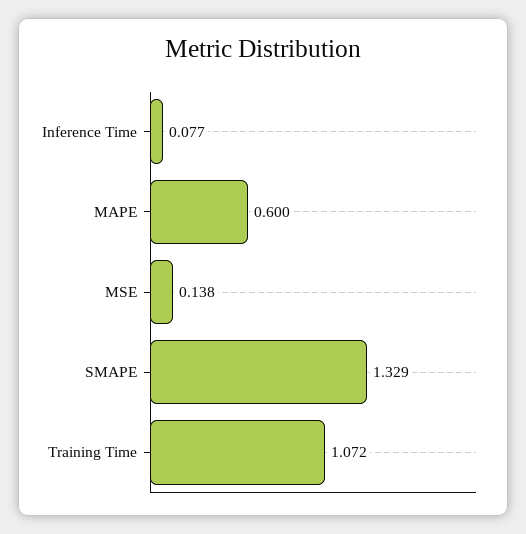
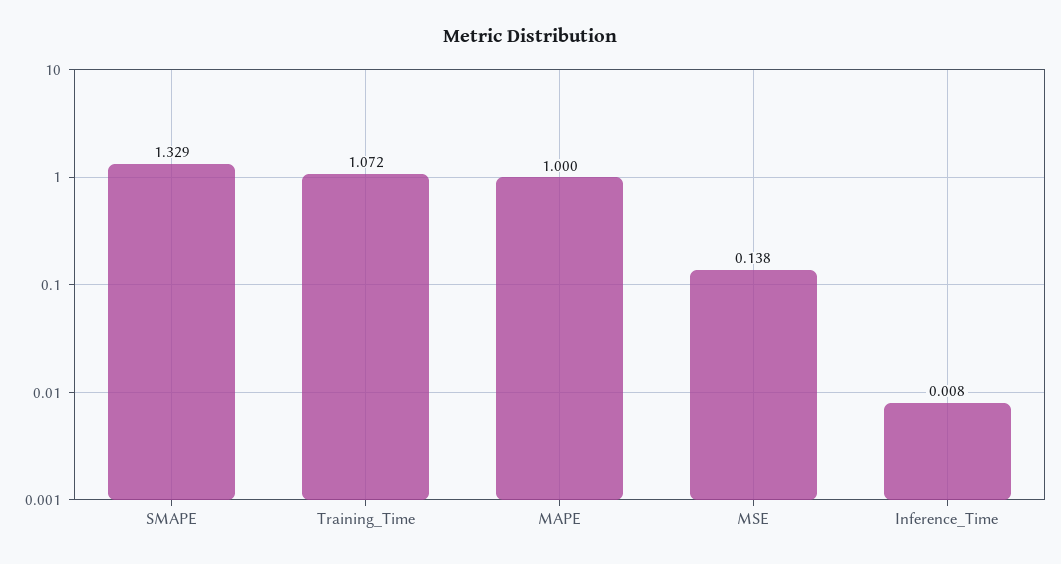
Inference Time: 0.077 -> 0.008
MAPE: 0.6 -> 1

